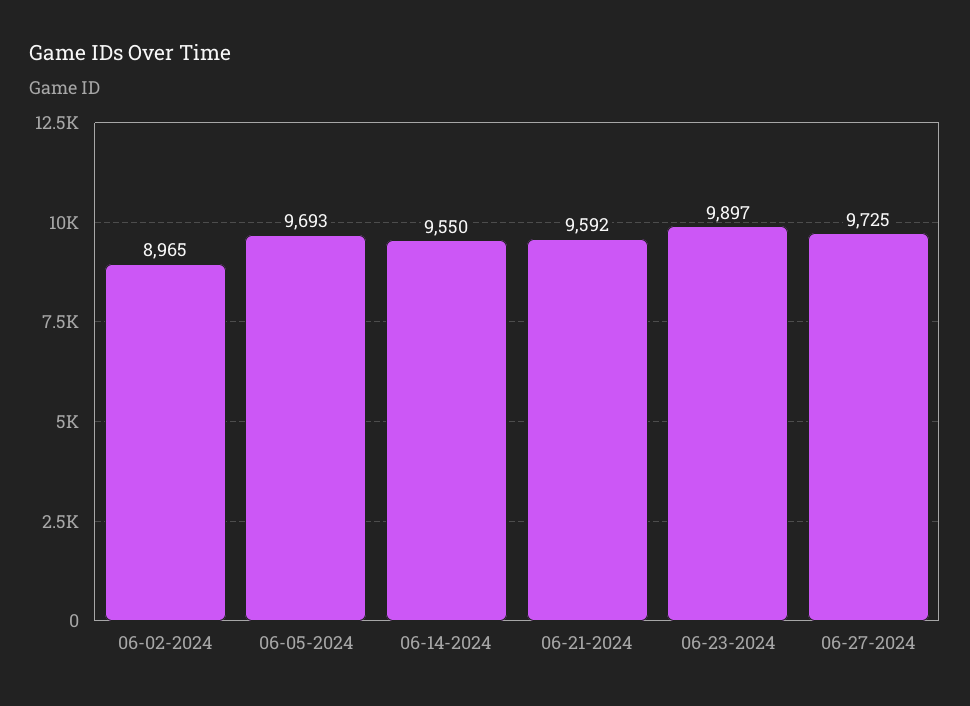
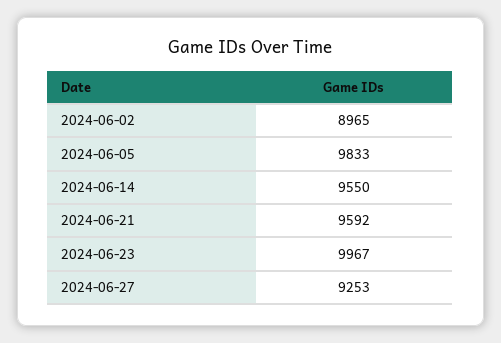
06-05-2024: 9693 -> 9833
06-23-2024: 9897 -> 9967
06-27-2024: 9725 -> 9253

